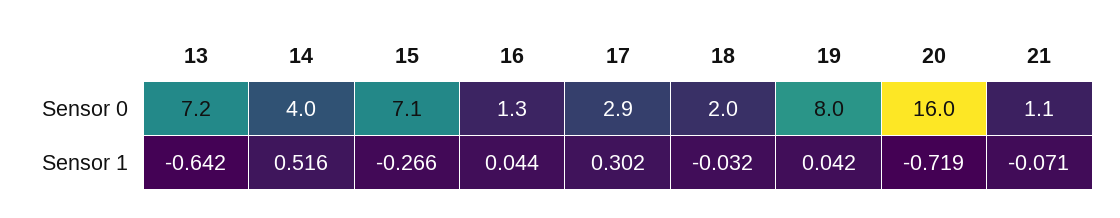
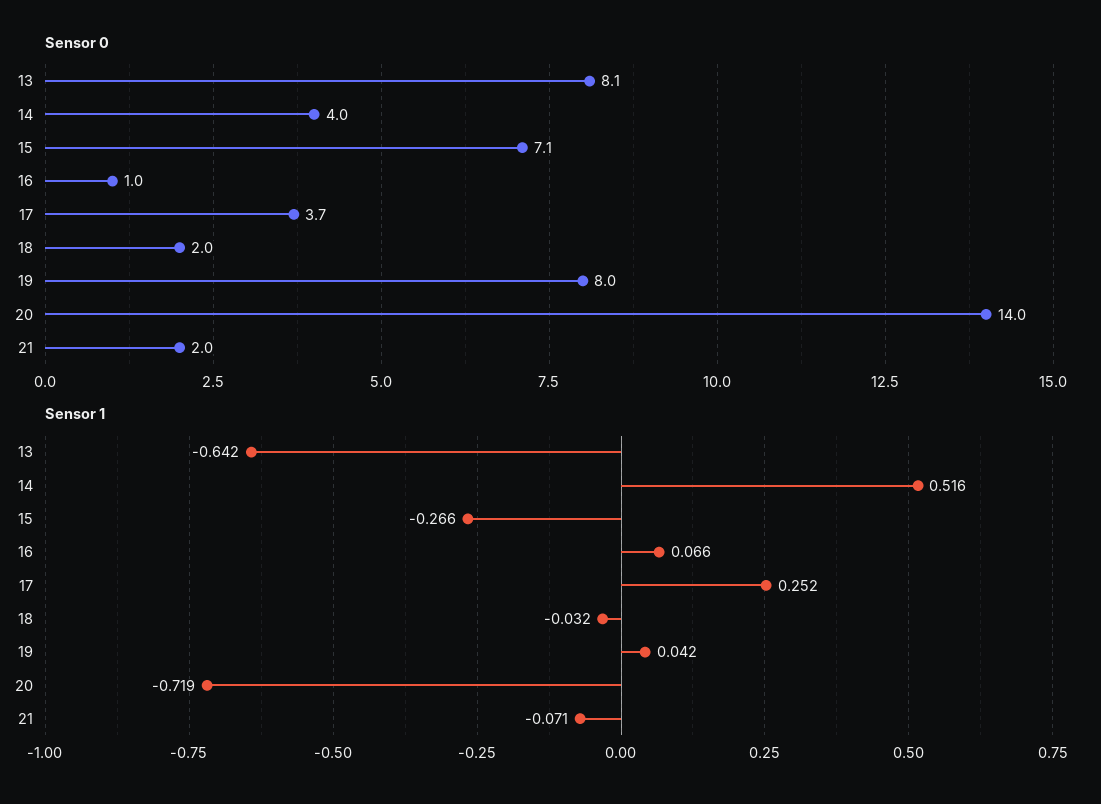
Sensor 0, 13: 7.2 -> 8.1
Sensor 0, 16: 1.3 -> 1
Sensor 0, 17: 2.9 -> 3.7
Sensor 0, 20: 16 -> 14
Sensor 0, 21: 1.1 -> 2
Sensor 1, 16: 0.044 -> 0.066
Sensor 1, 17: 0.302 -> 0.252

